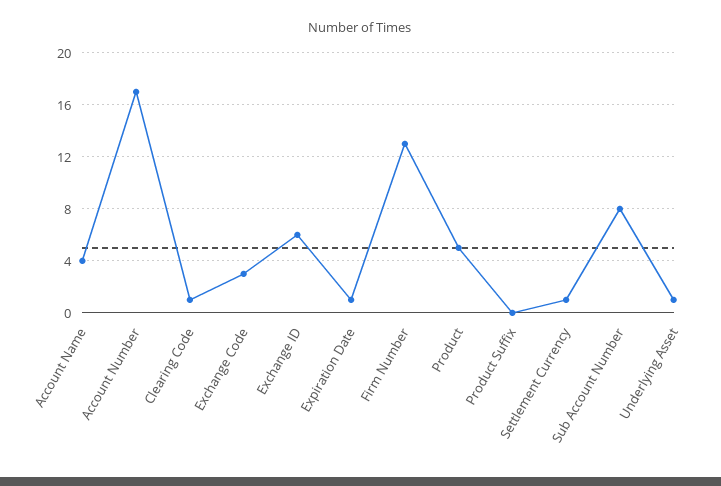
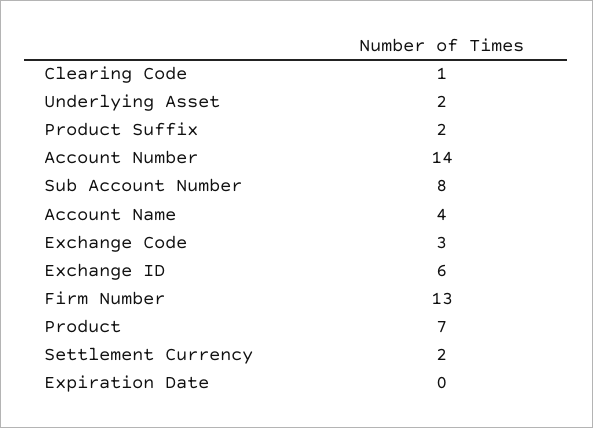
Account Number: 17 -> 14
Expiration Date: 1 -> 0
Product: 5 -> 7
Product Suffix: 0 -> 2
Settlement Currency: 1 -> 2
Underlying Asset: 1 -> 2

